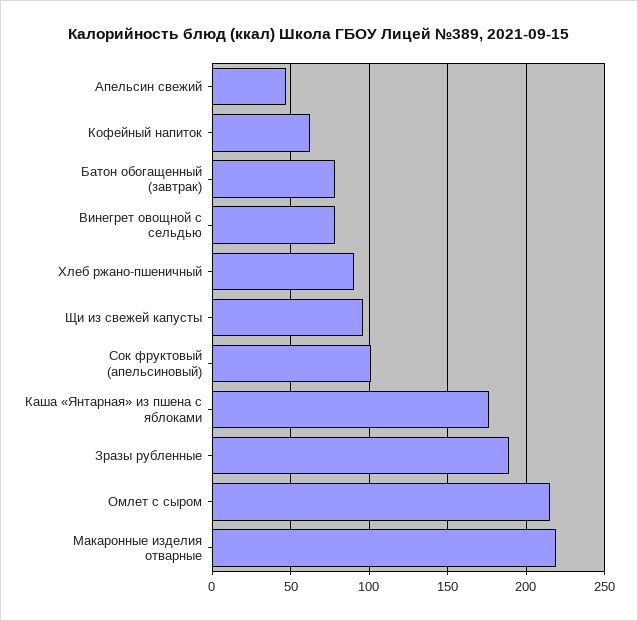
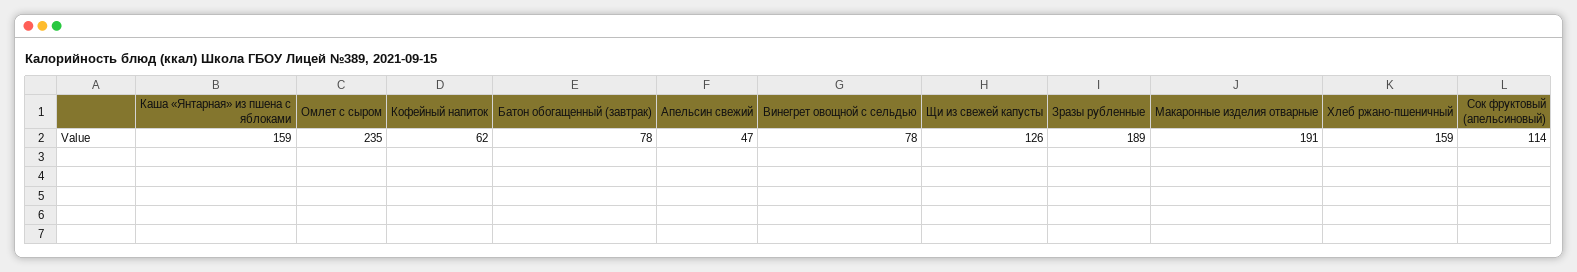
Хлеб ржано-пшеничный: 90 -> 159
Щи из свежей капусты: 95 -> 126
Сок фруктовый (апельсиновый): 100 -> 114
Каша «Янтарная» из пшена с яблоками: 175 -> 159
Омлет с сыром: 215 -> 235
Макаронные изделия отварные: 220 -> 191

